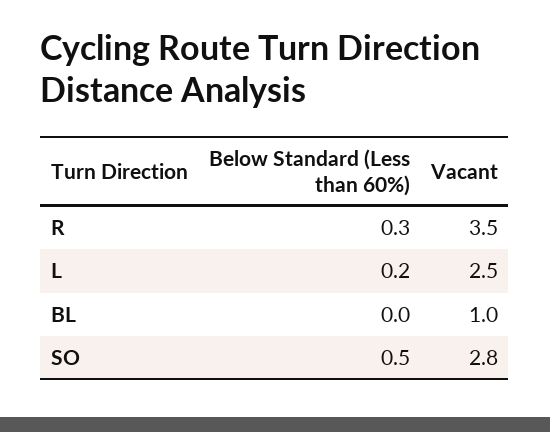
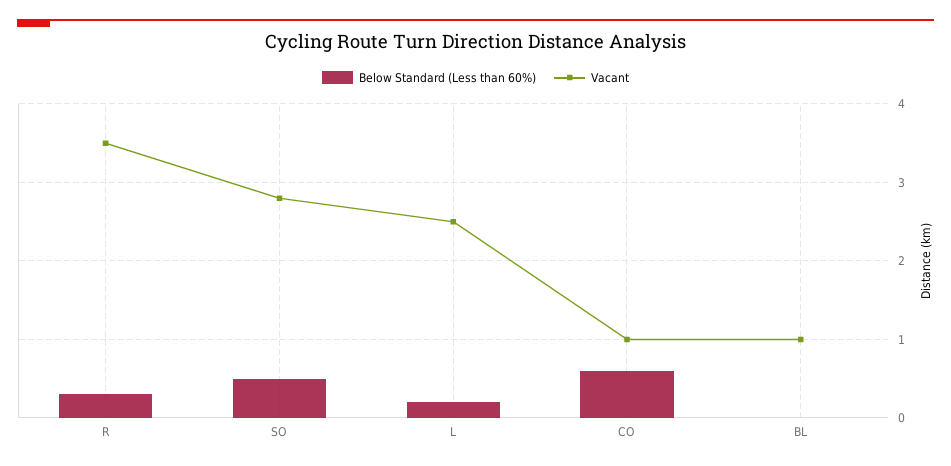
Below Standard (Less than 60%), CO: none -> 0.6
Vacant, CO: none -> 1

